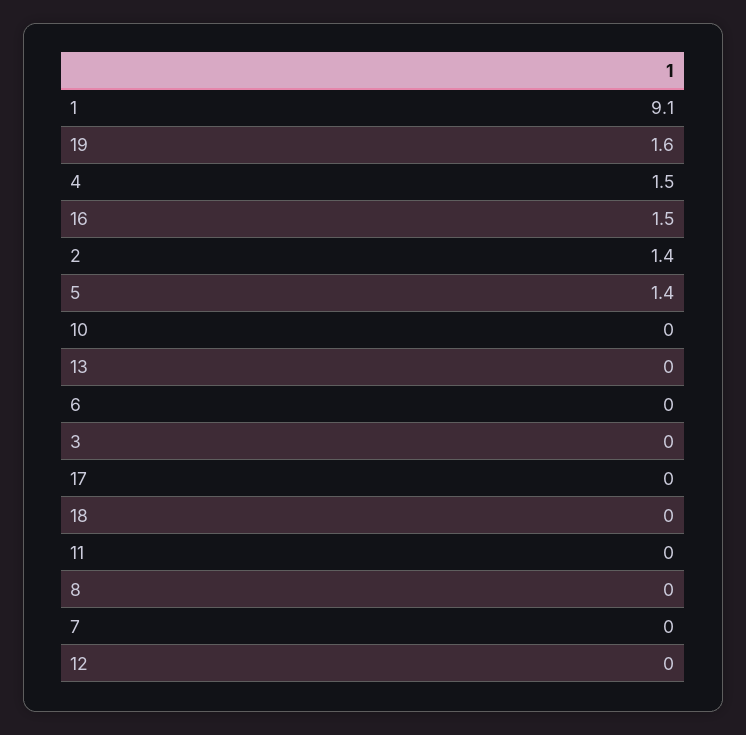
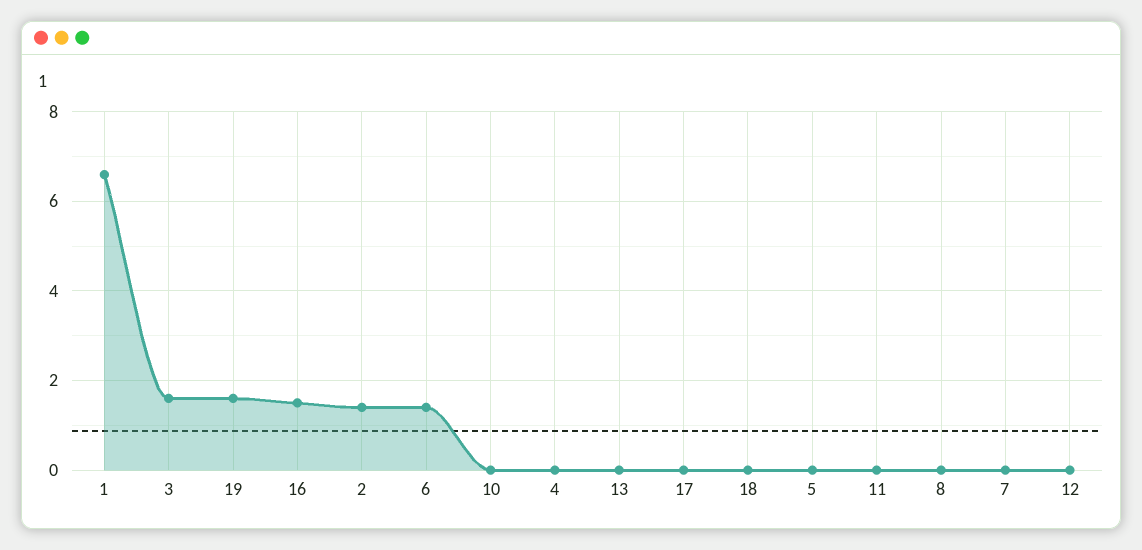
1: 9.1 -> 6.5
4: 1.5 -> 0
5: 1.4 -> 0
6: 0 -> 1.5
3: 0 -> 1.5

